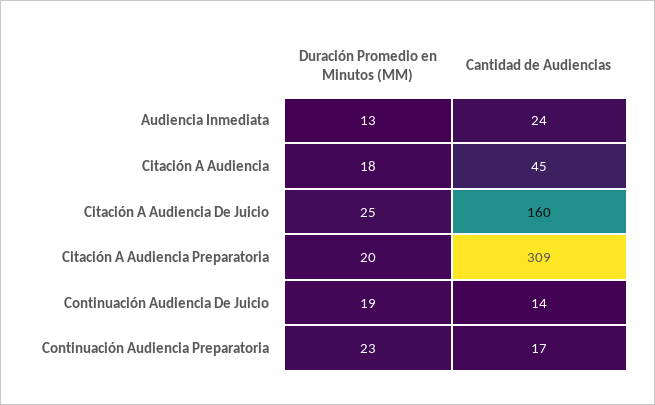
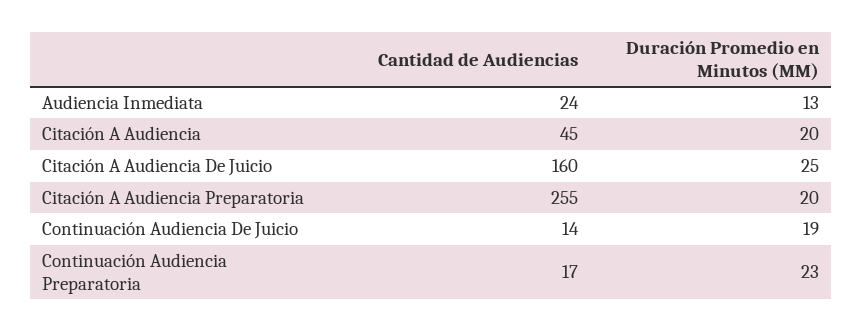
Duración Promedio en Minutos (MM), Citación A Audiencia: 18 -> 20
Cantidad de Audiencias, Citación A Audiencia Preparatoria: 309 -> 255

